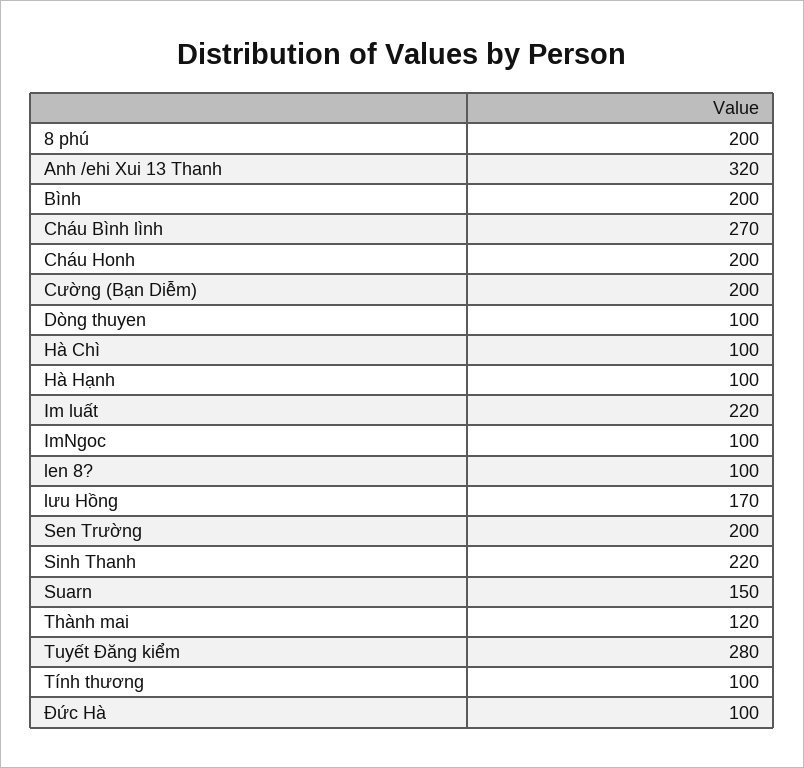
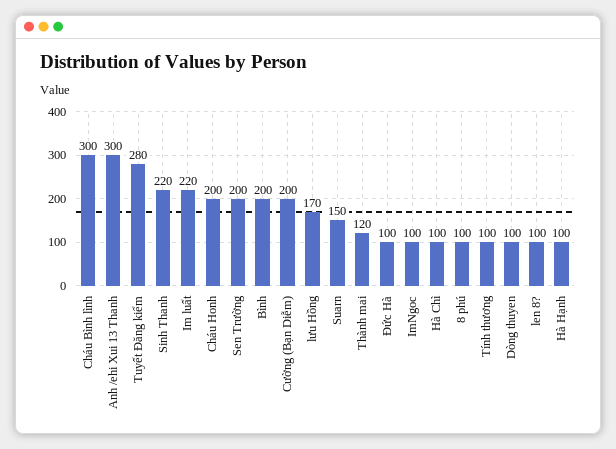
8 phú: 200 -> 100
Anh /ehi Xui 13 Thanh: 320 -> 300
Cháu Bình lình: 270 -> 300

